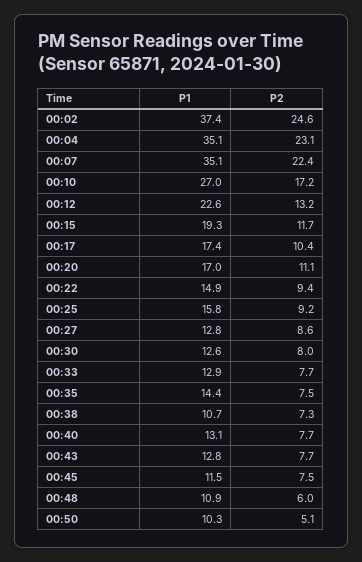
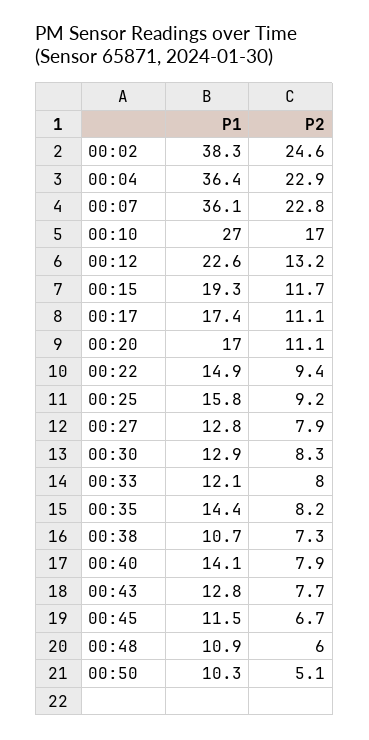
P1, 00:02: 37.4 -> 38.3
P1, 00:04: 35.1 -> 36.4
P2, 00:04: 23.1 -> 22.9
P1, 00:07: 35.1 -> 36.1
P2, 00:07: 22.4 -> 22.8
P2, 00:10: 17.2 -> 17
P2, 00:17: 10.4 -> 11.1
P2, 00:27: 8.6 -> 7.9
P1, 00:30: 12.6 -> 12.9
P2, 00:30: 8 -> 8.3
P1, 00:33: 12.9 -> 12.1
P2, 00:33: 7.7 -> 8
P2, 00:35: 7.5 -> 8.2
P1, 00:40: 13.1 -> 14.1
P2, 00:40: 7.7 -> 7.9
P2, 00:45: 7.5 -> 6.7

